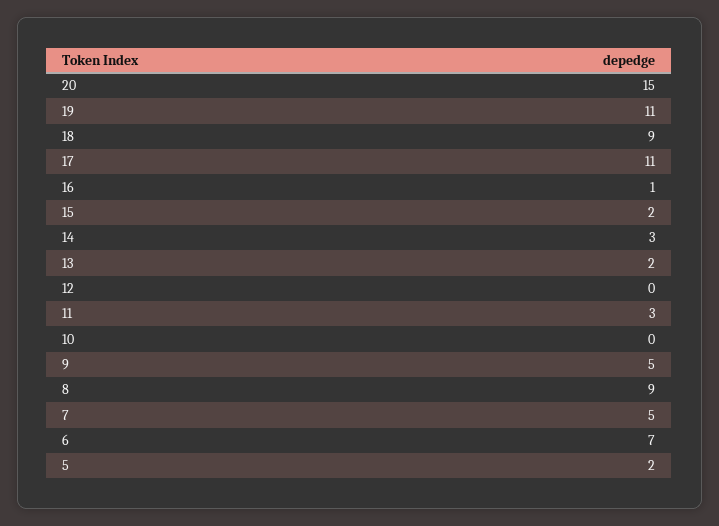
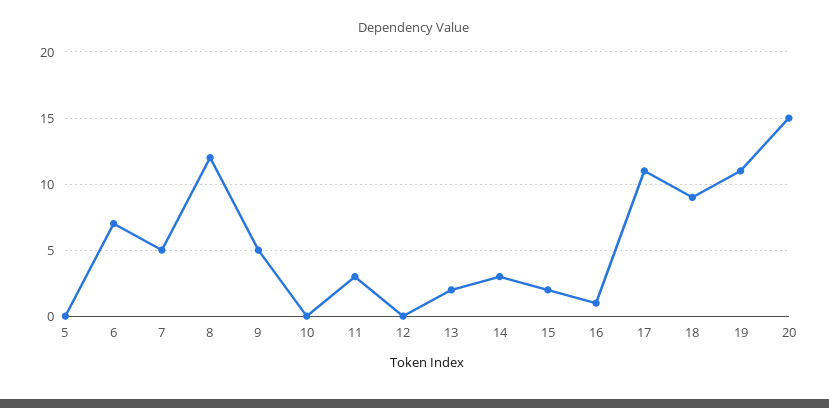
8: 9 -> 12
5: 2 -> 0

